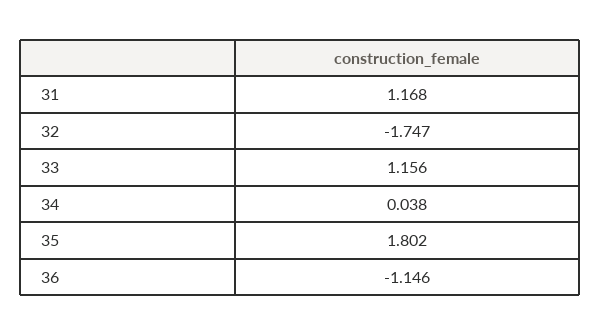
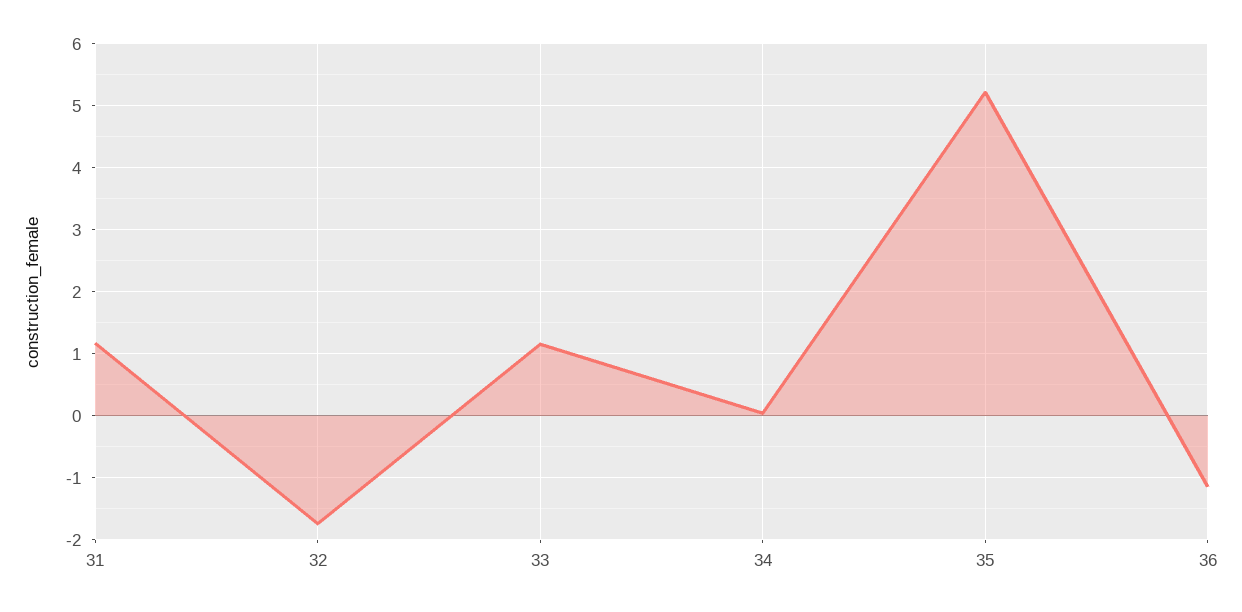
35: 1.802 -> 5.2

